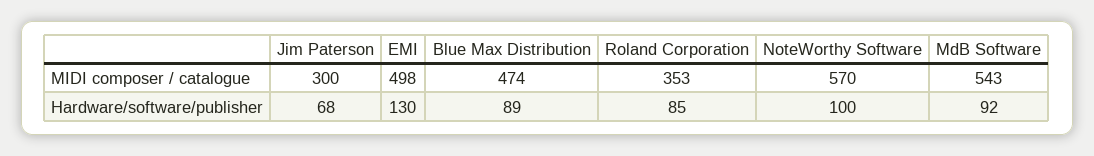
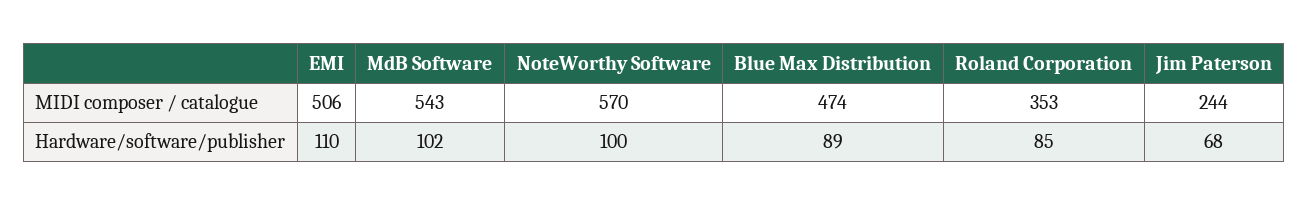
Jim Paterson, MIDI composer / catalogue: 300 -> 244
EMI, MIDI composer / catalogue: 498 -> 506
EMI, Hardware/software/publisher: 130 -> 110
MdB Software, Hardware/software/publisher: 92 -> 102

